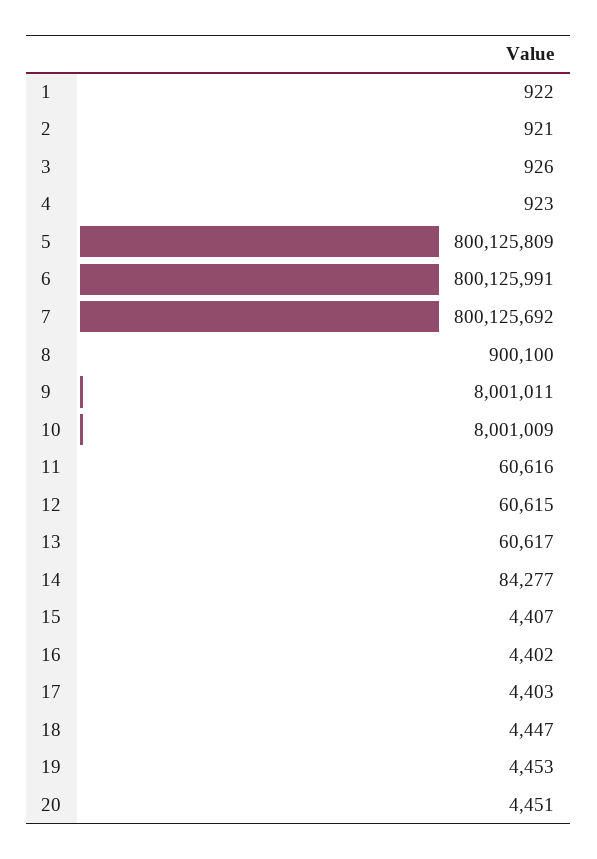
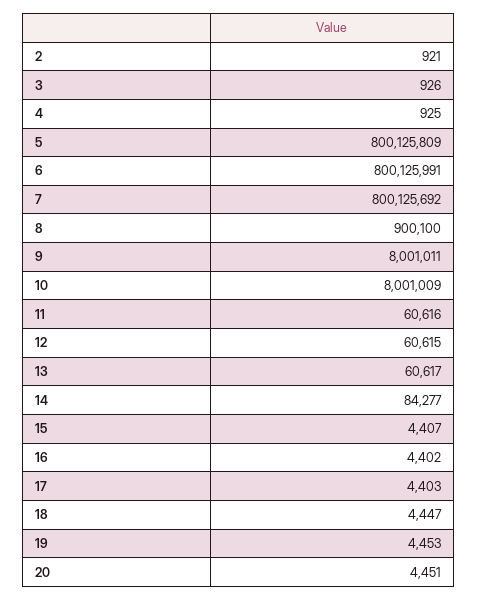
1: 922 -> none
4: 923 -> 925

